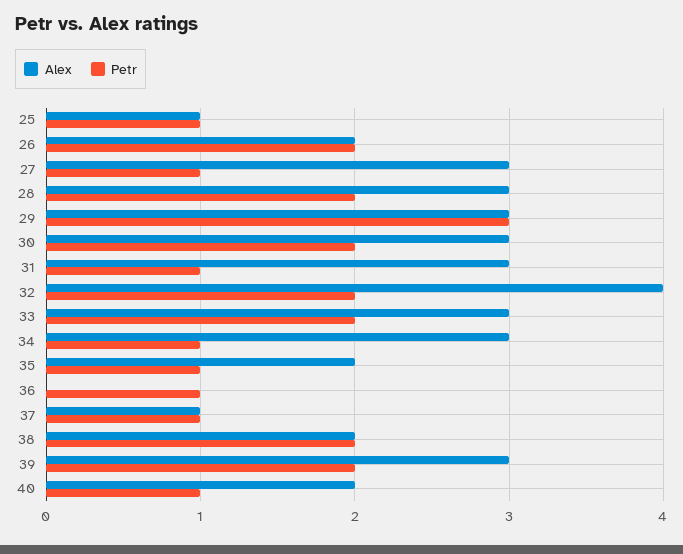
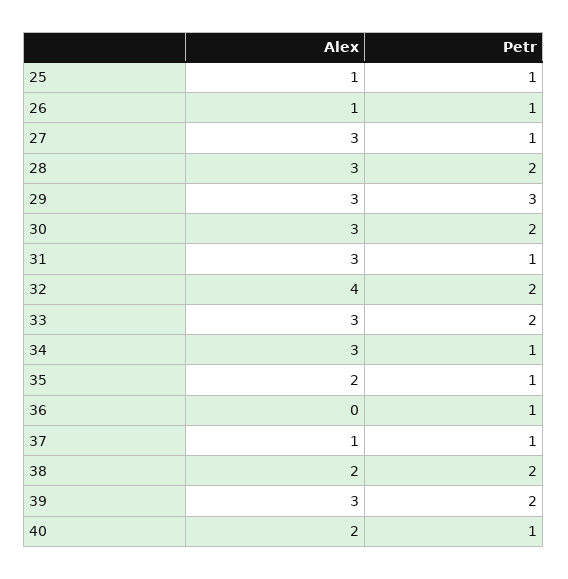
Alex, 26: 2 -> 1
Petr, 26: 2 -> 1

